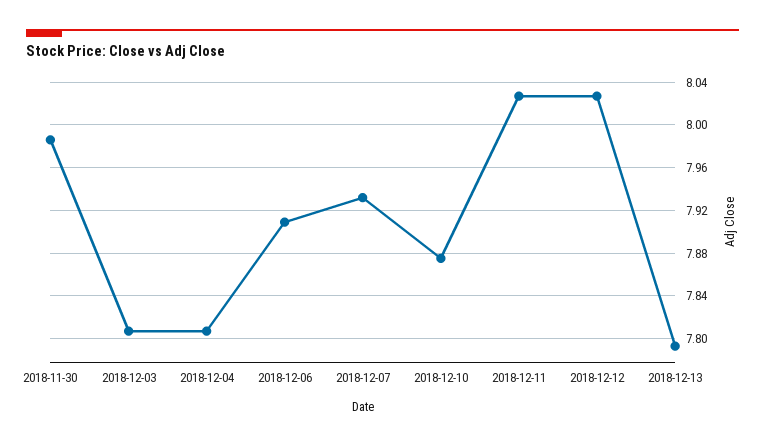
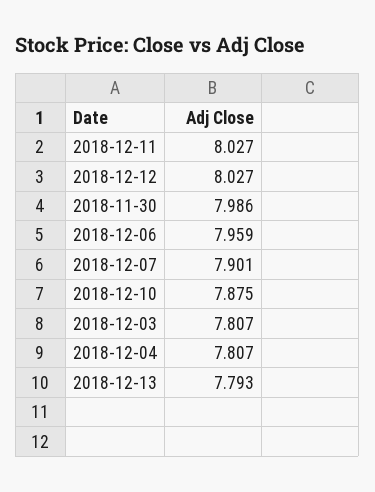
2018-12-06: 7.91 -> 7.959
2018-12-07: 7.93 -> 7.901

